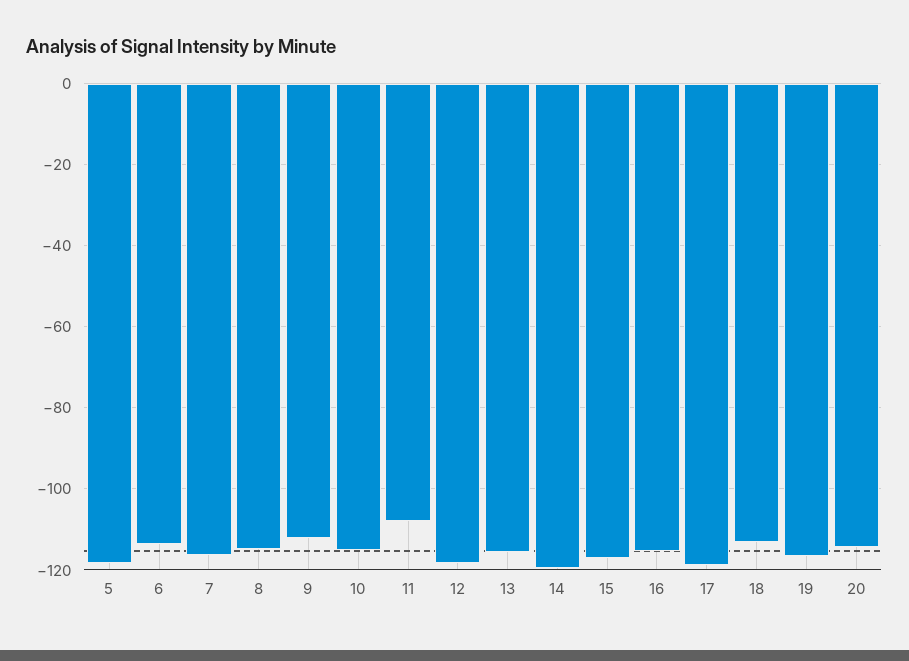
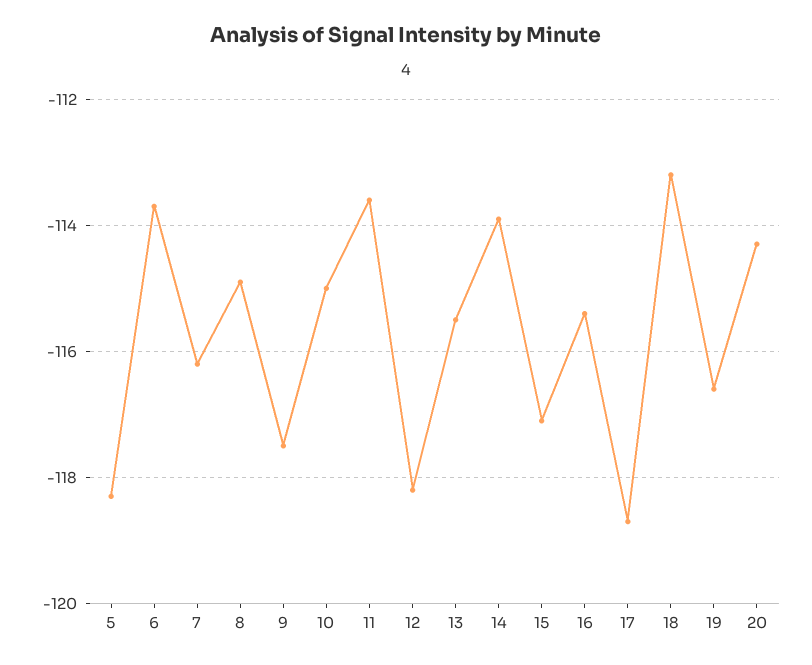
9: -112 -> -117.5
11: -108 -> -113.5
14: -120 -> -114

